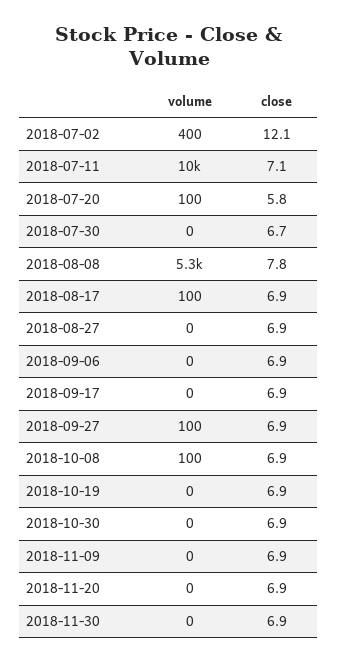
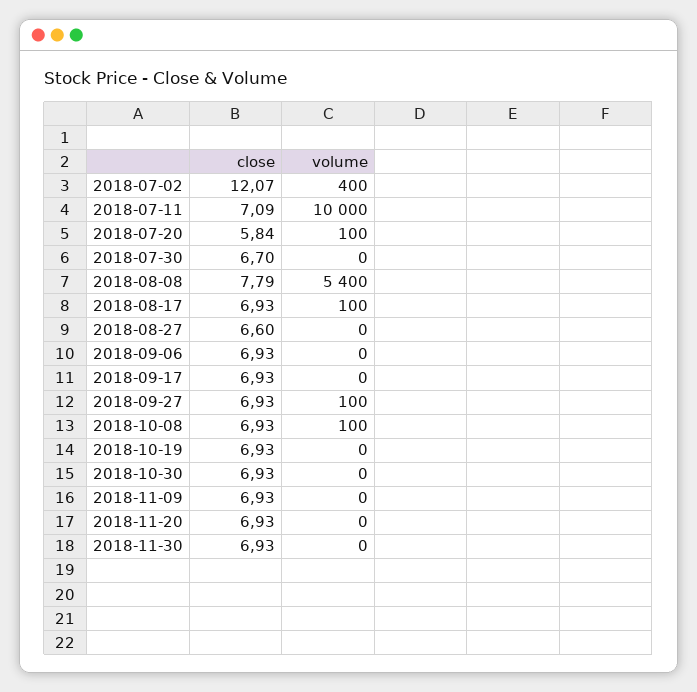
volume, 2018-08-08: 5300 -> 5400
close, 2018-08-27: 6.9 -> 6.6

